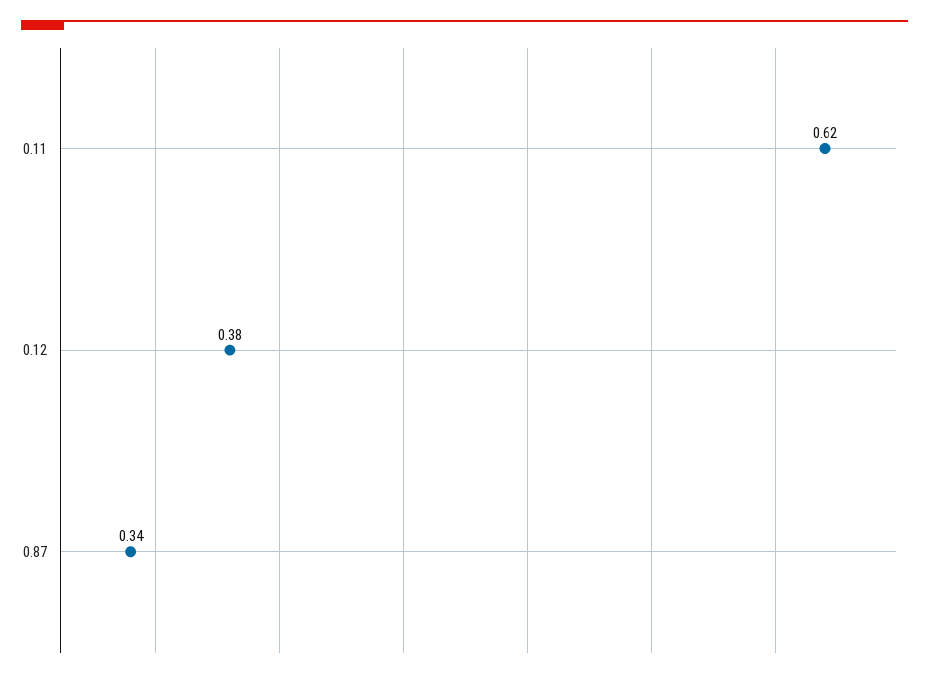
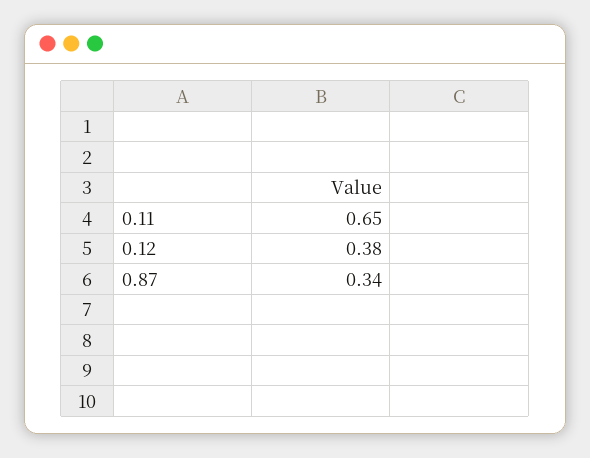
0.11: 0.62 -> 0.65

